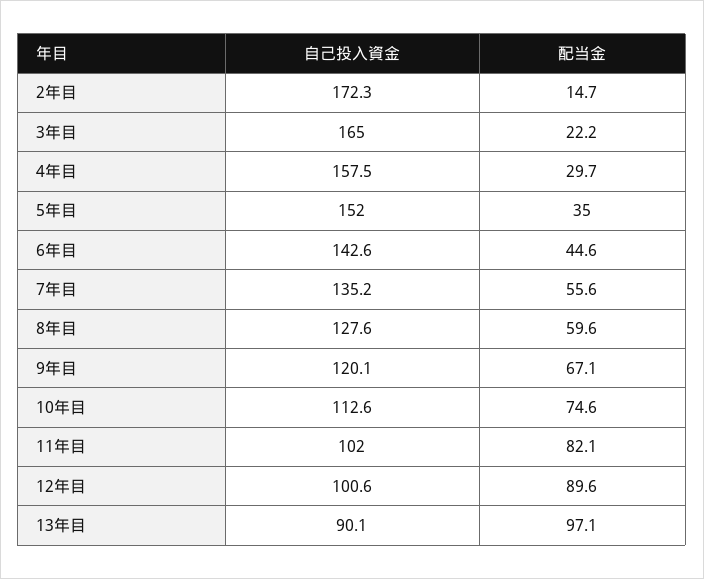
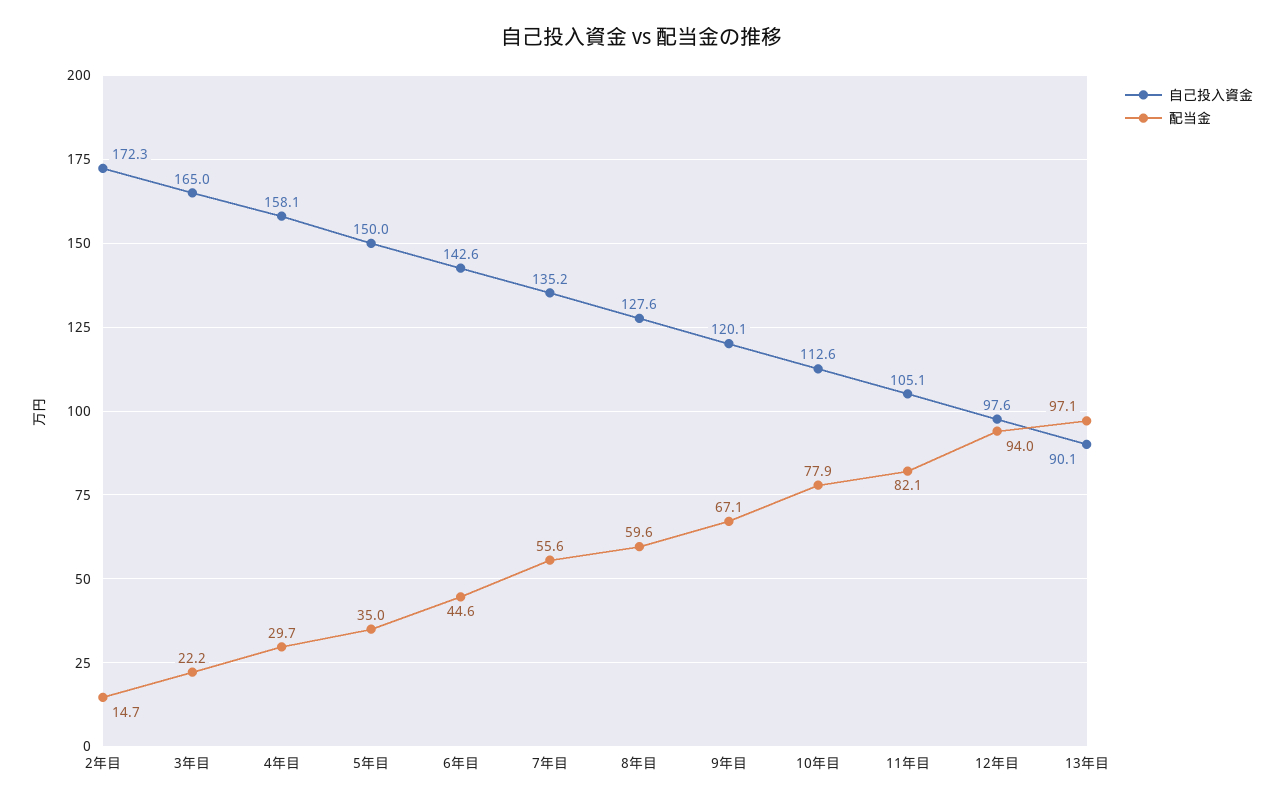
自己投入資金, 4年目: 157.5 -> 158.1
自己投入資金, 5年目: 152 -> 150
配当金, 10年目: 74.6 -> 77.9
自己投入資金, 11年目: 102 -> 105.1
自己投入資金, 12年目: 100.6 -> 97.6
配当金, 12年目: 89.6 -> 94

